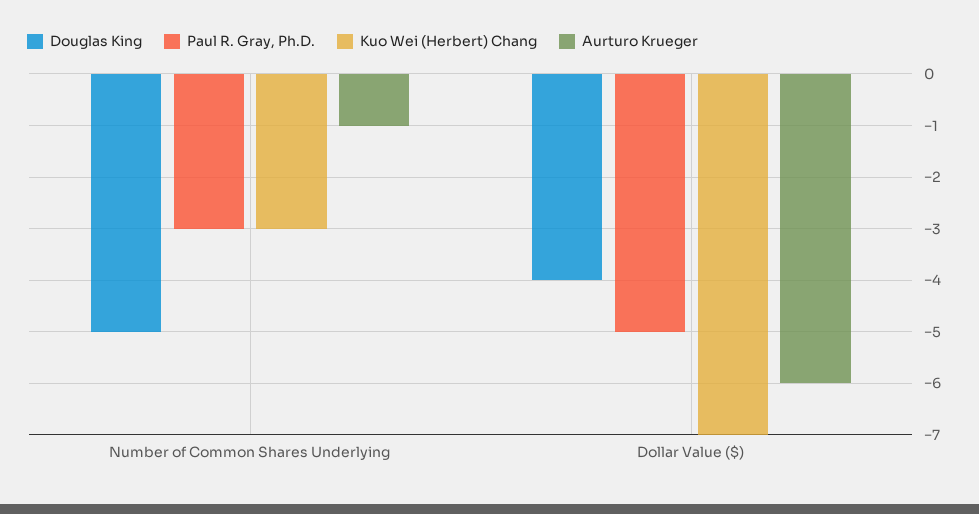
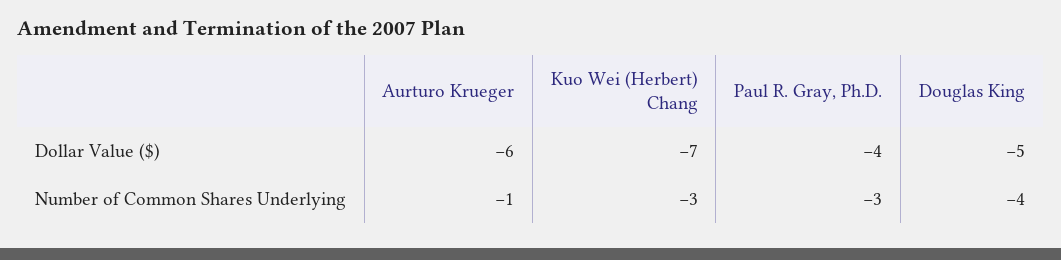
Douglas King, Number of Common Shares Underlying: -5 -> -4
Douglas King, Dollar Value ($): -4 -> -5
Paul R. Gray, Ph.D., Dollar Value ($): -5 -> -4

